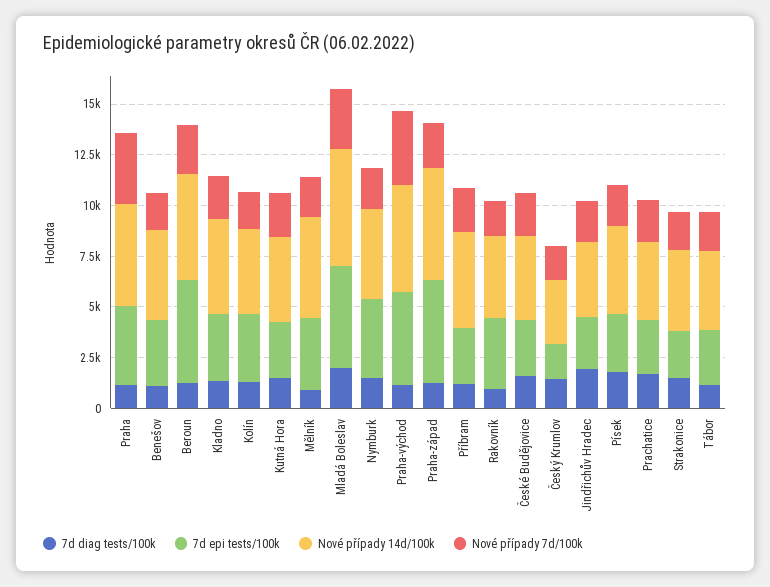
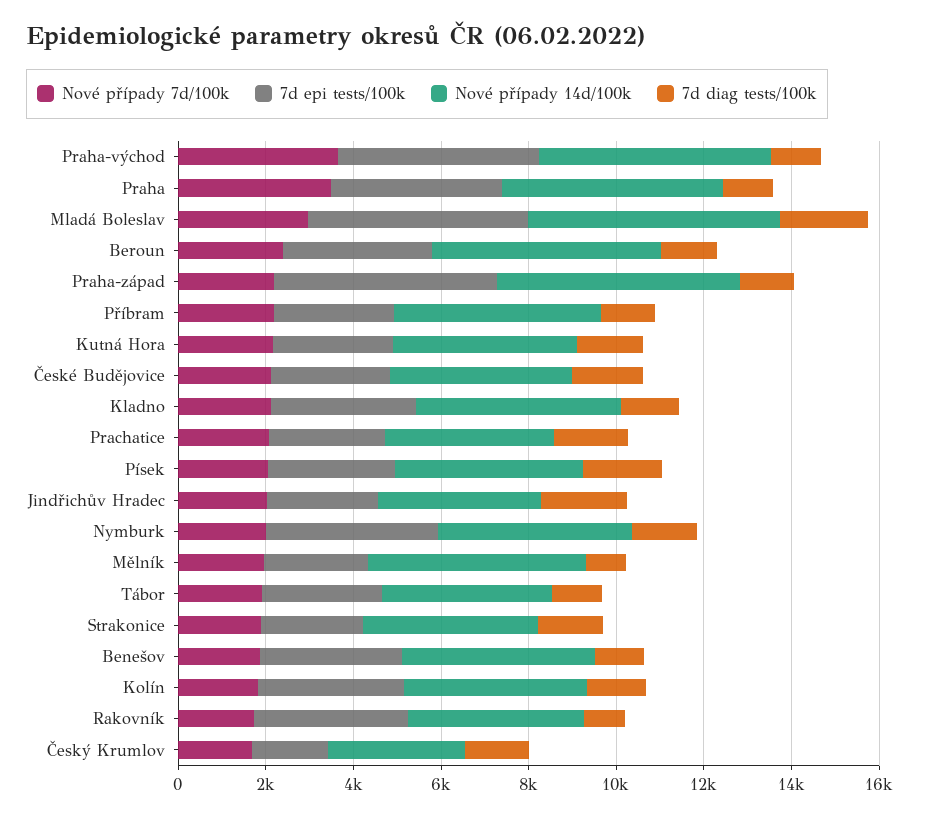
7d epi tests/100k, Beroun: 5000 -> 3500
7d epi tests/100k, Mělník: 3500 -> 2500

